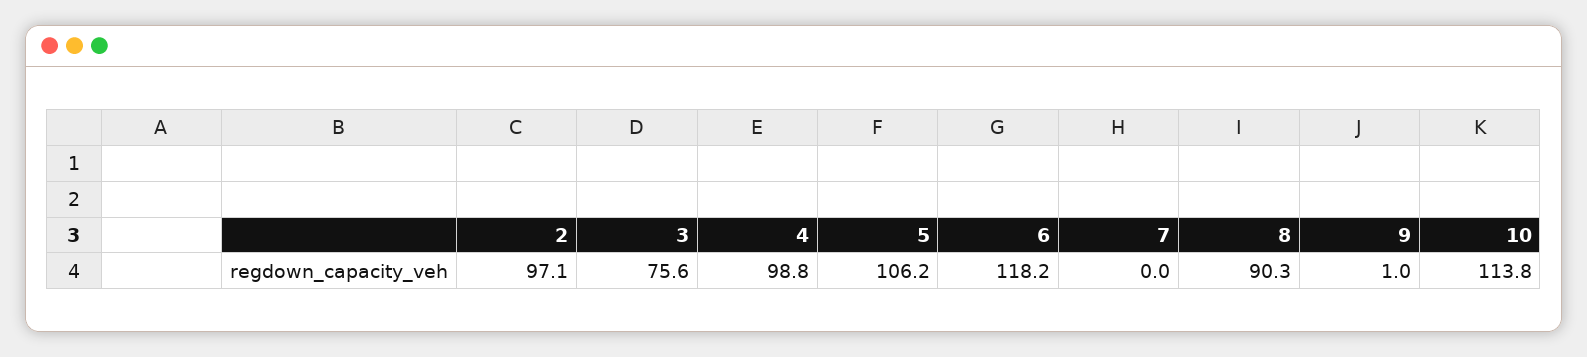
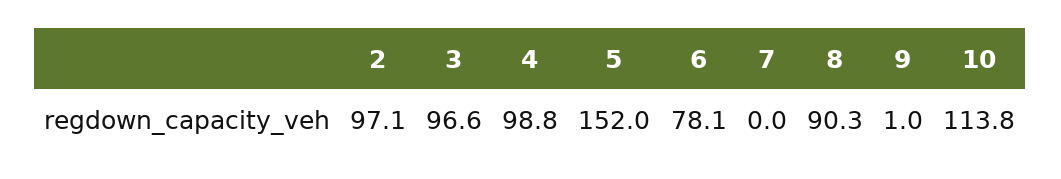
3: 75.6 -> 96.6
5: 106.2 -> 152
6: 118.2 -> 78.1

